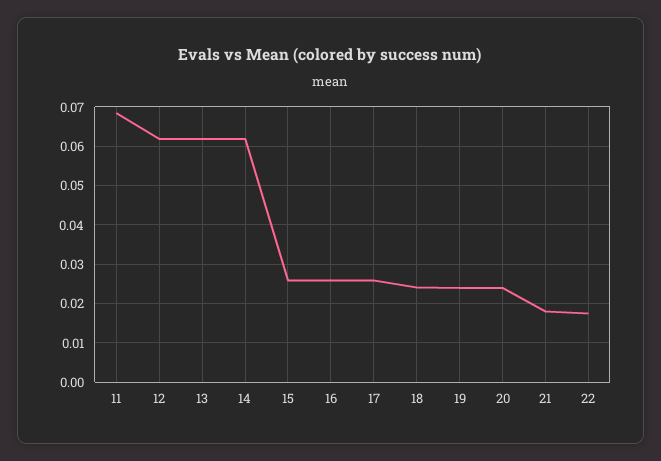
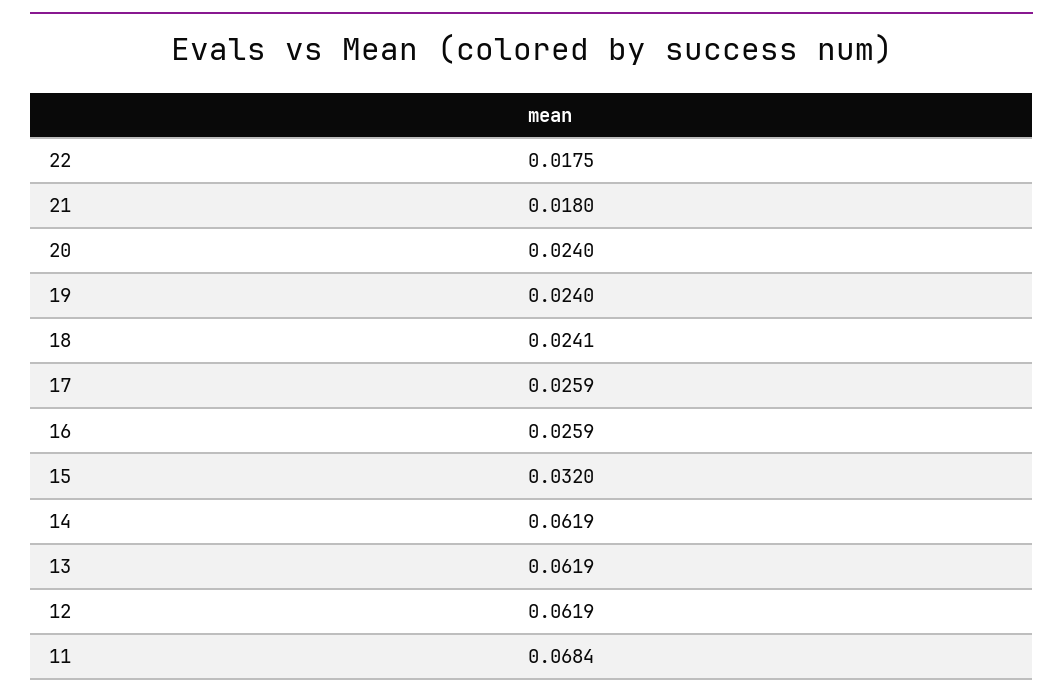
15: 0.026 -> 0.032

